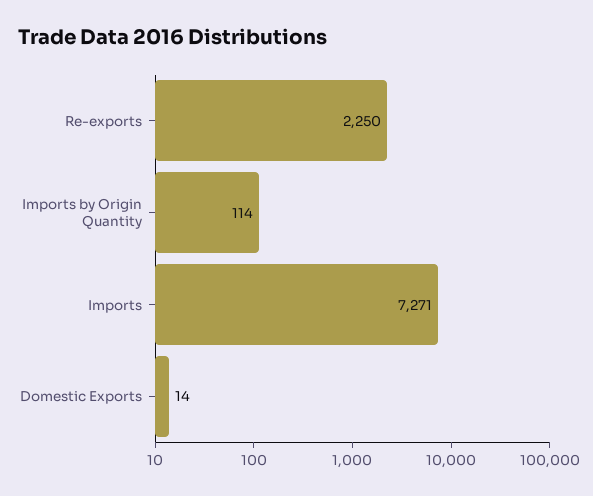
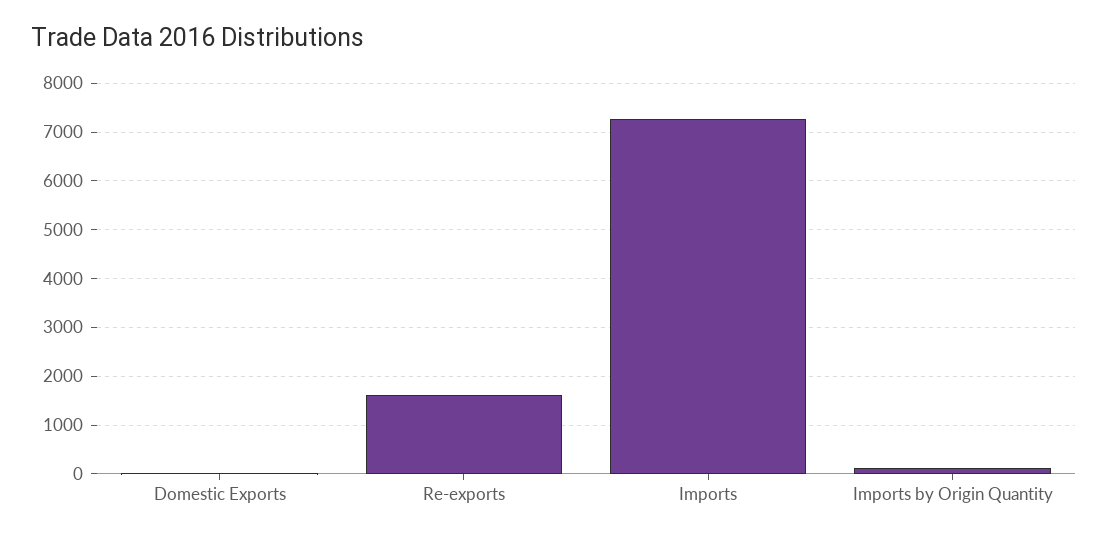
Re-exports: 2250 -> 1600

